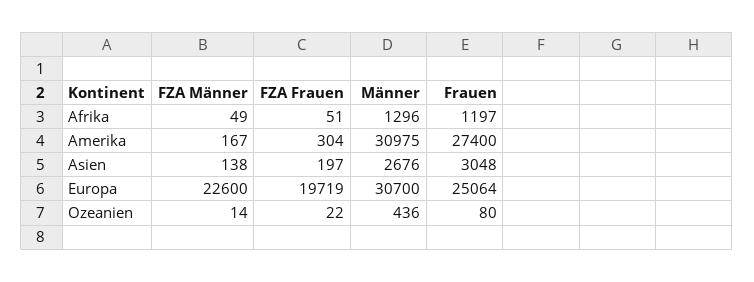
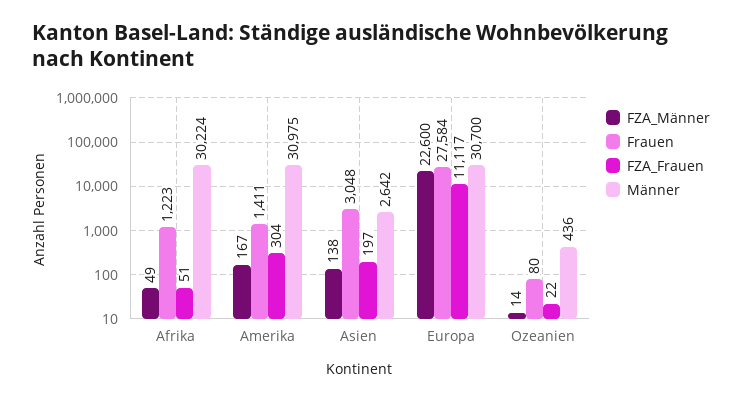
Männer, Afrika: 1296 -> 30224
Frauen, Afrika: 1197 -> 1223
Frauen, Amerika: 27400 -> 1411
Männer, Asien: 2676 -> 2642
FZA Frauen, Europa: 19719 -> 11117
Frauen, Europa: 25064 -> 27584

